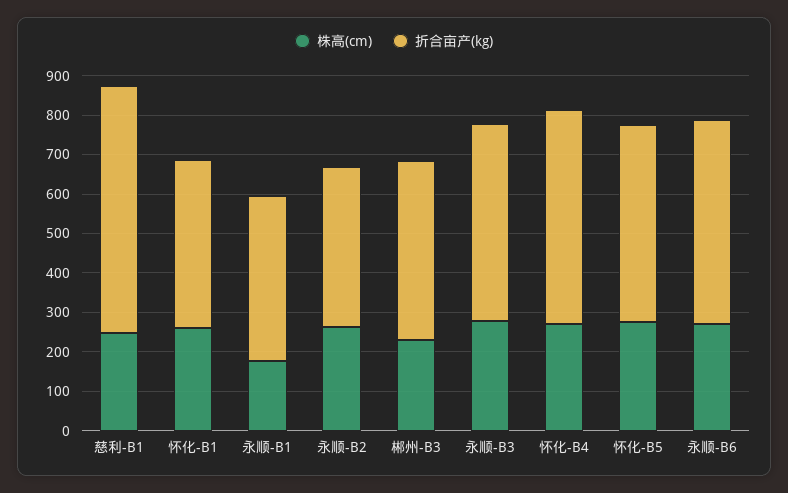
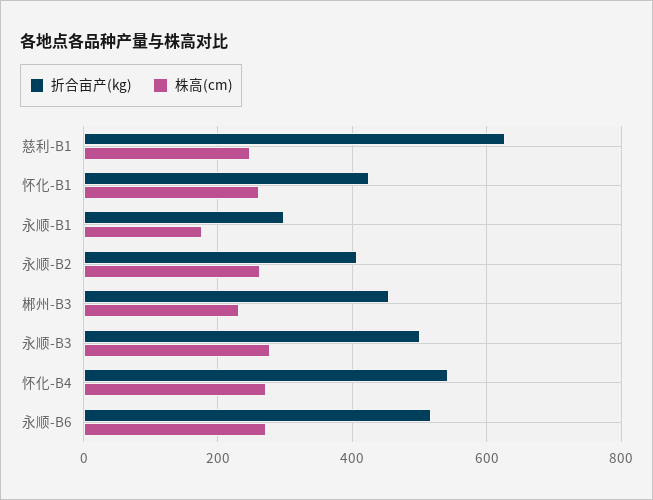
折合亩产(kg), 永顺-B1: 425 -> 300
株高(cm), 怀化-B5: 275 -> none
折合亩产(kg), 怀化-B5: 500 -> none

